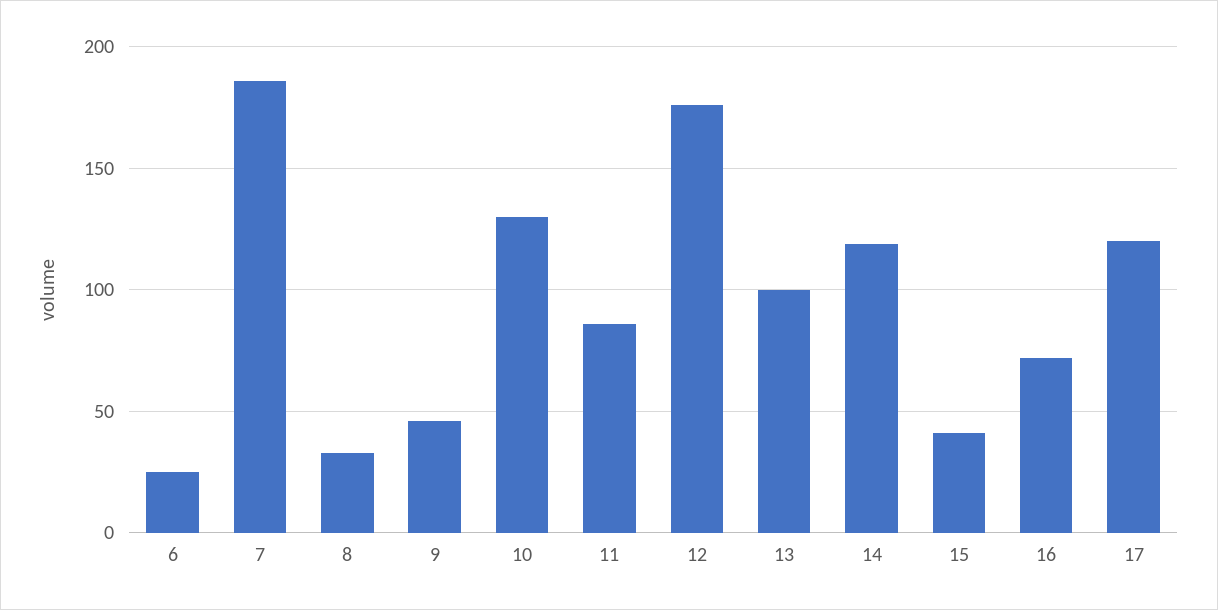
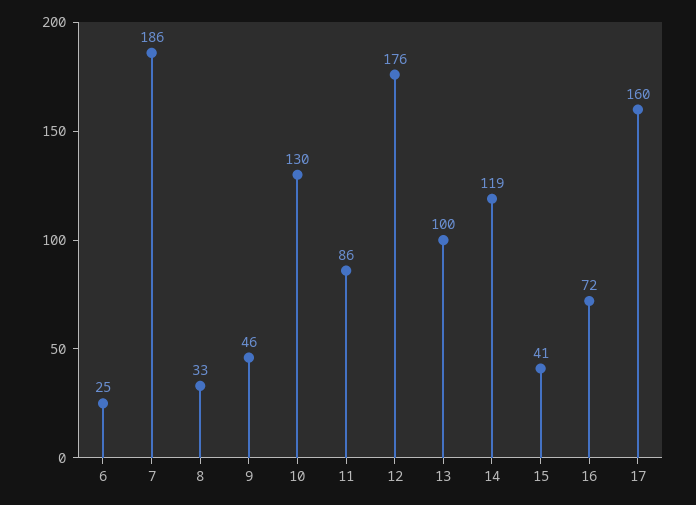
17: 120 -> 160

